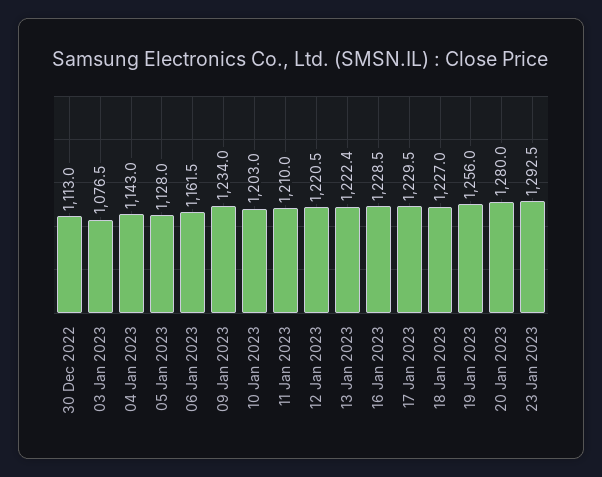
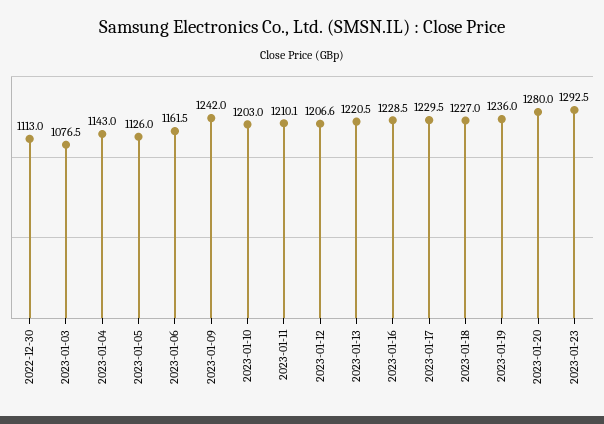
05 Jan 2023: 1128 -> 1126
09 Jan 2023: 1234 -> 1242
11 Jan 2023: 1210 -> 1210.1
12 Jan 2023: 1220.5 -> 1206.6
13 Jan 2023: 1222.4 -> 1220.5
19 Jan 2023: 1256 -> 1236

